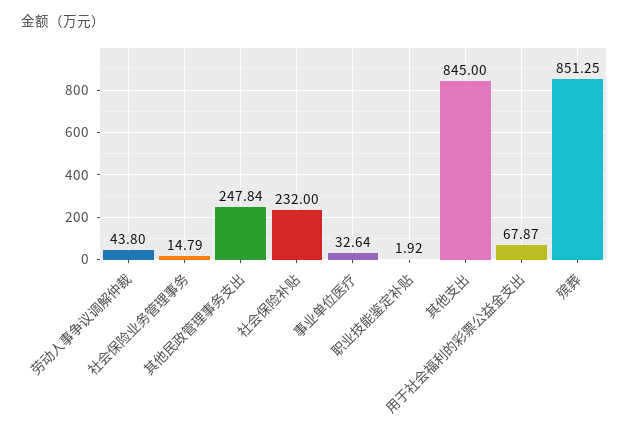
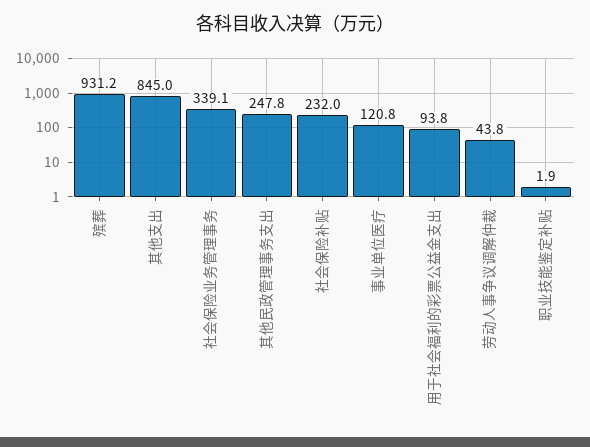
社会保险业务管理事务: 14.79 -> 339.1
事业单位医疗: 32.64 -> 120.8
用于社会福利的彩票公益金支出: 67.87 -> 93.8
殡葬: 851.25 -> 931.2

